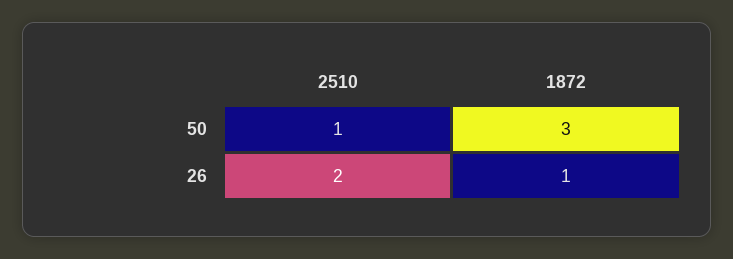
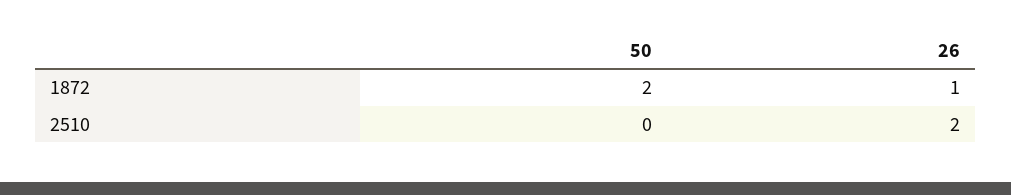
2510, 50: 1 -> 0
1872, 50: 3 -> 2

